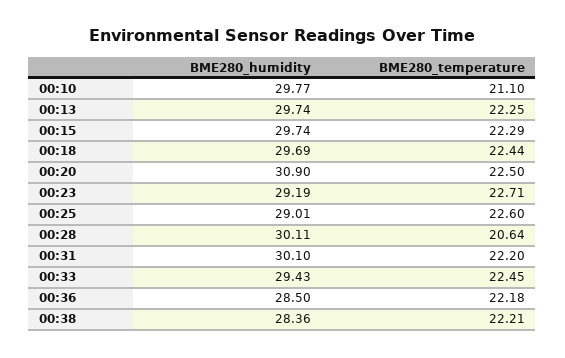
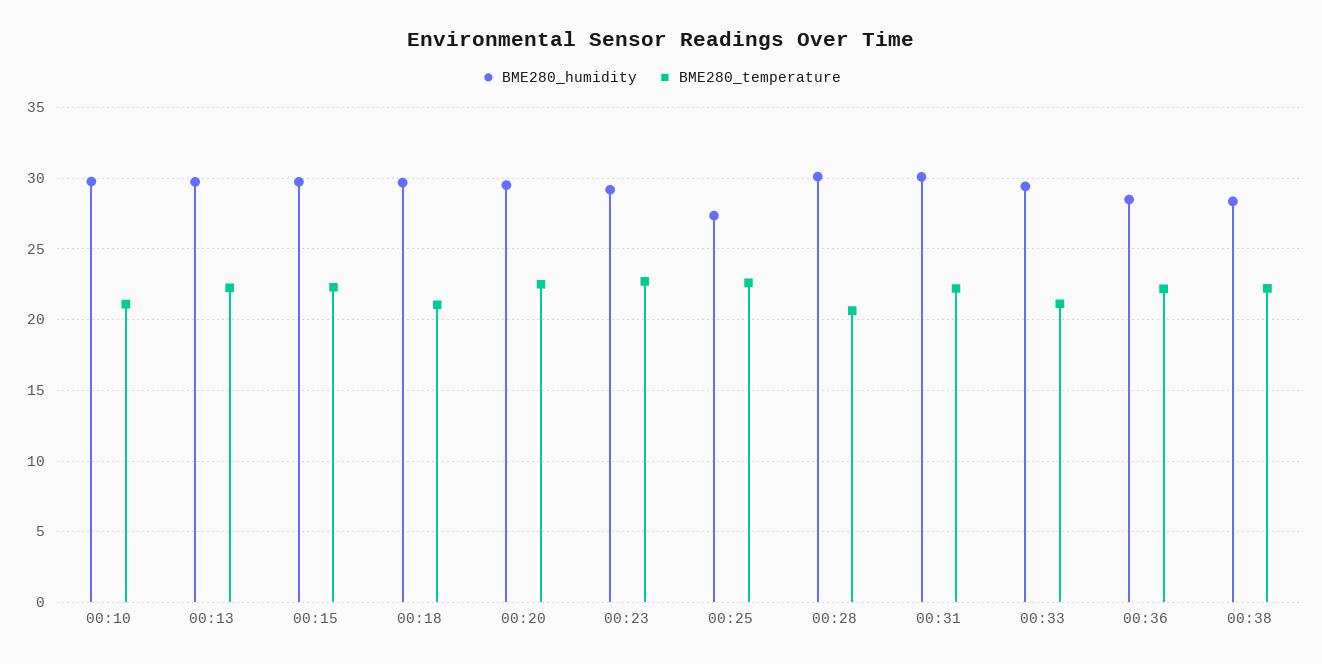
BME280_temperature, 00:18: 22.44 -> 21
BME280_humidity, 00:20: 30.9 -> 29.5
BME280_humidity, 00:25: 29.01 -> 27.5
BME280_temperature, 00:33: 22.45 -> 21

